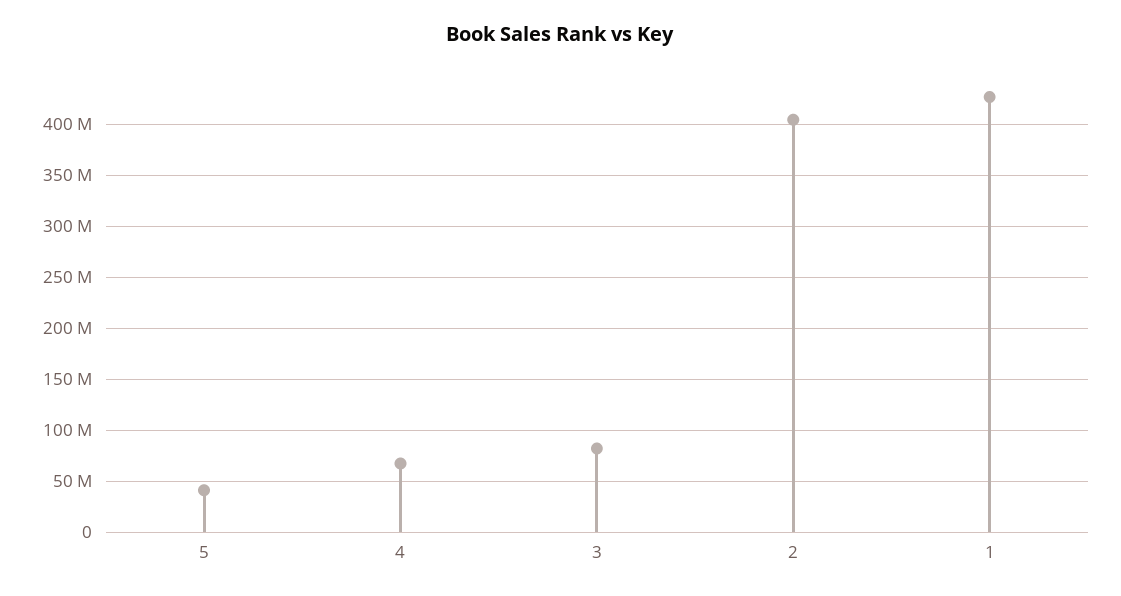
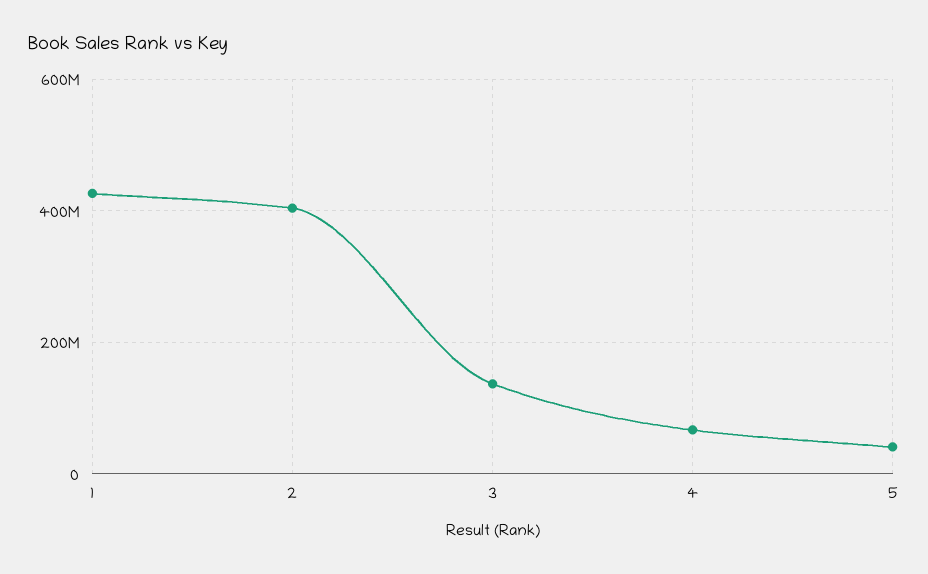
3: 80000000 -> 140000000

